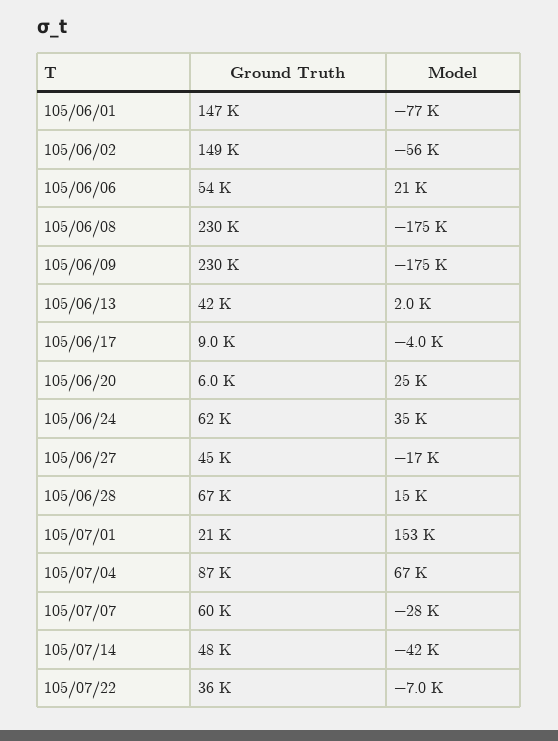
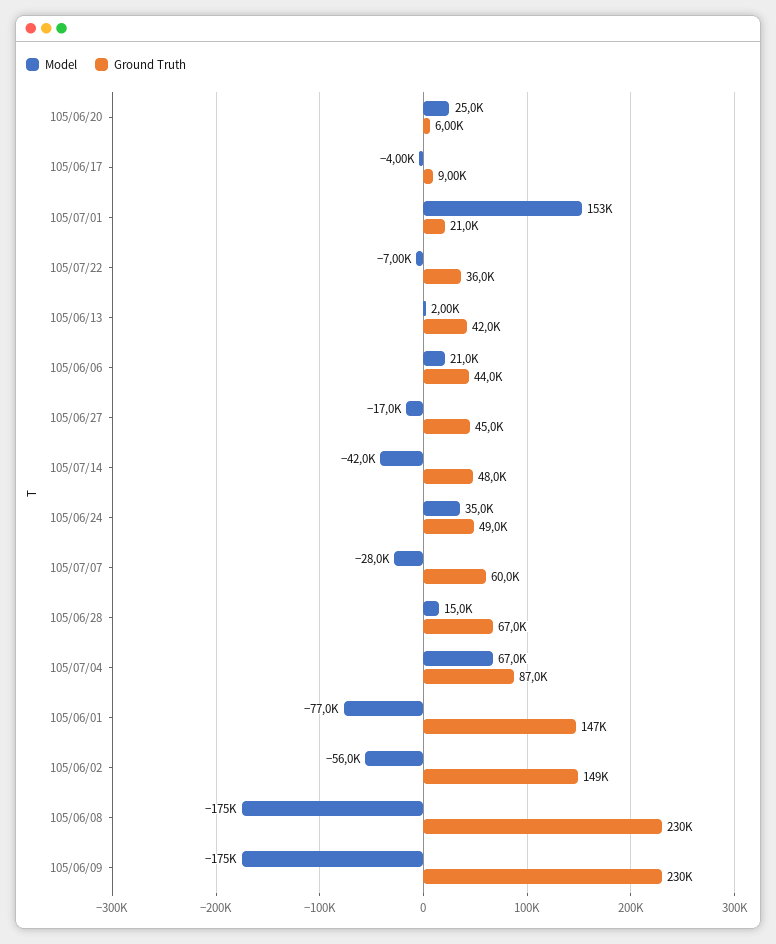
Ground Truth, 105/06/06: 54000 -> 44000
Ground Truth, 105/06/24: 62000 -> 49000

